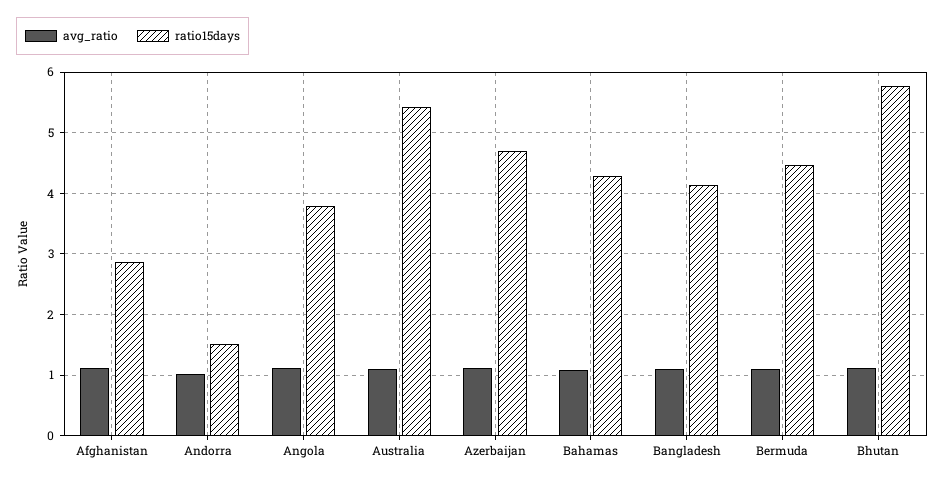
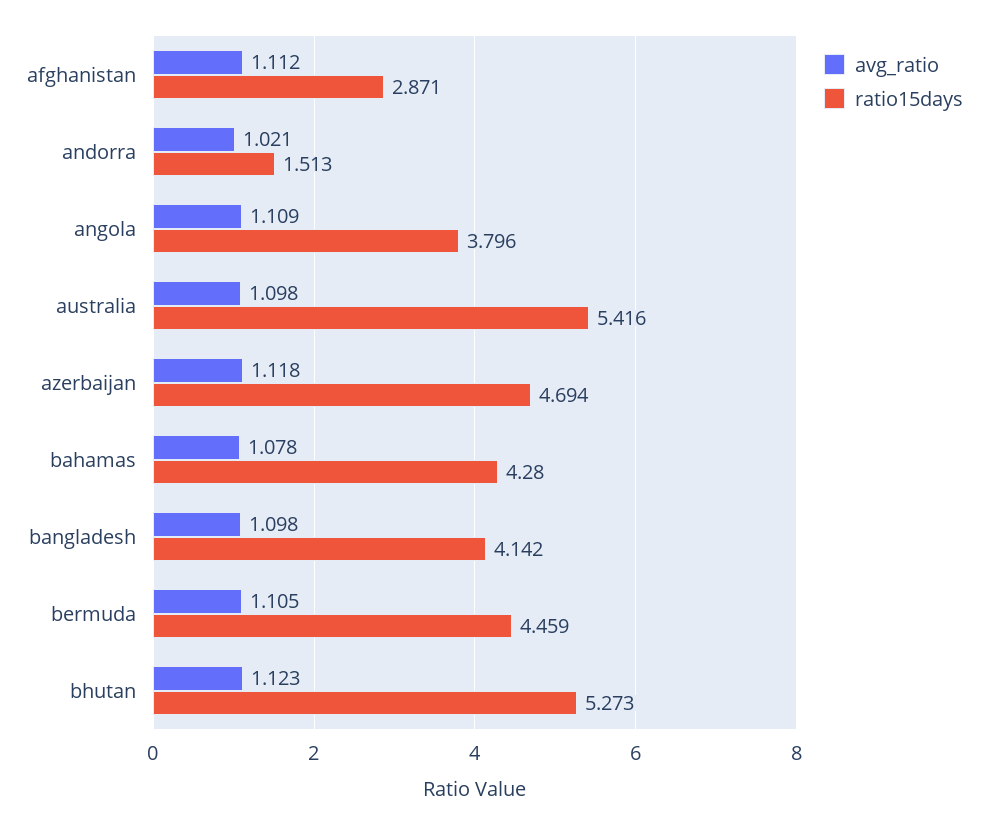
ratio15days, Bhutan: 5.8 -> 5.273

